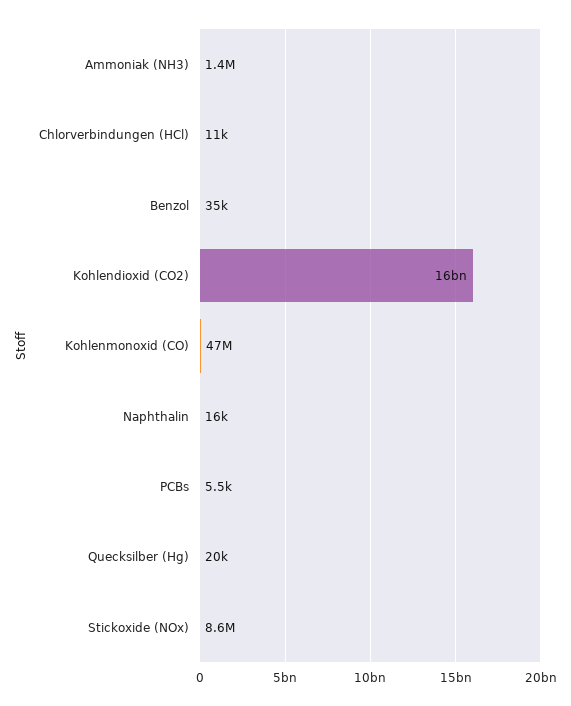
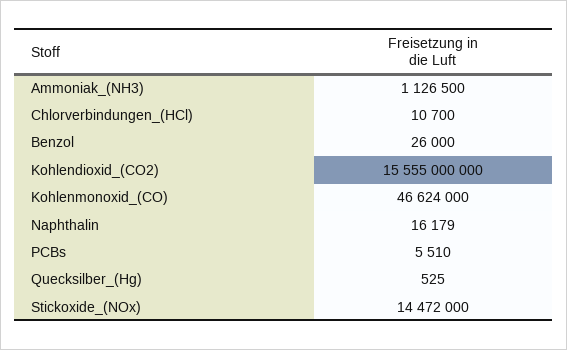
Ammoniak (NH3): 1400000 -> 1126500
Benzol: 35000 -> 26000
Quecksilber (Hg): 20000 -> 525
Stickoxide (NOx): 8600000 -> 14472000

